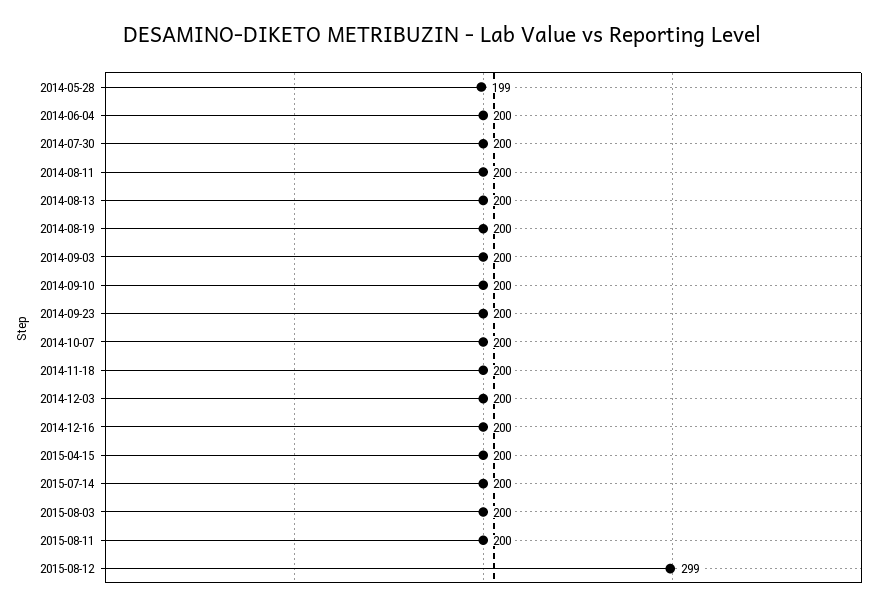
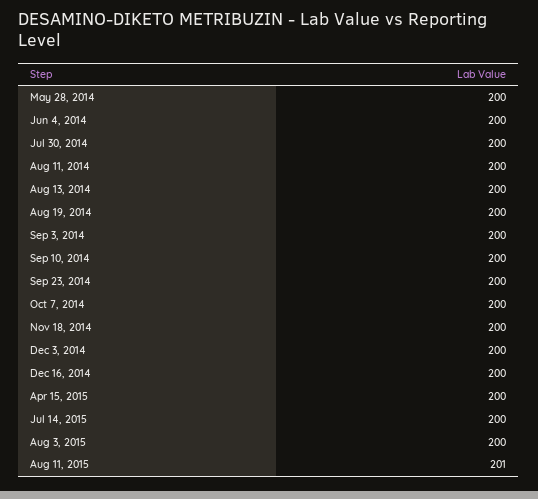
2014-05-28: 199 -> 200
2015-08-11: 200 -> 201
2015-08-12: 299 -> none

